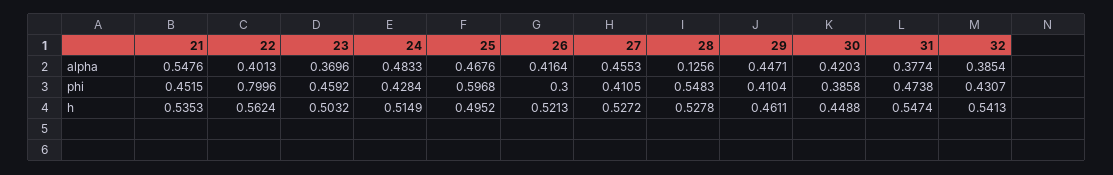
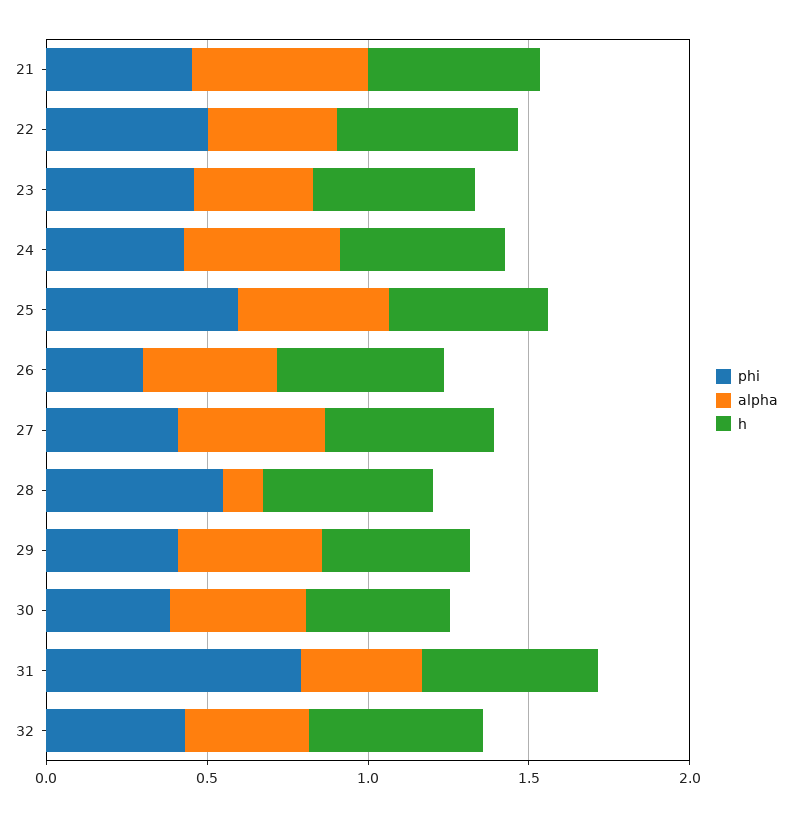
phi, 22: 0.7996 -> 0.5
phi, 31: 0.4738 -> 0.8

